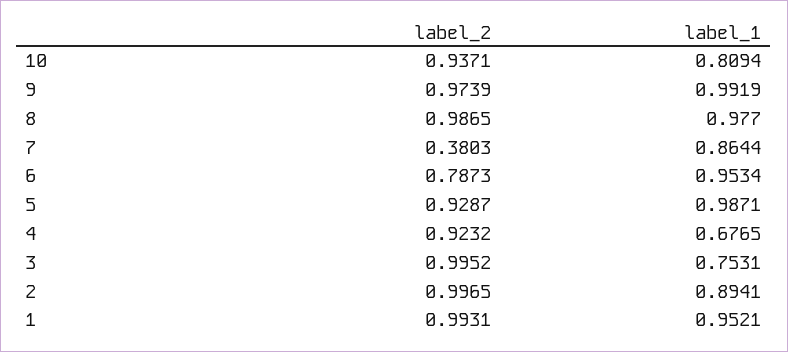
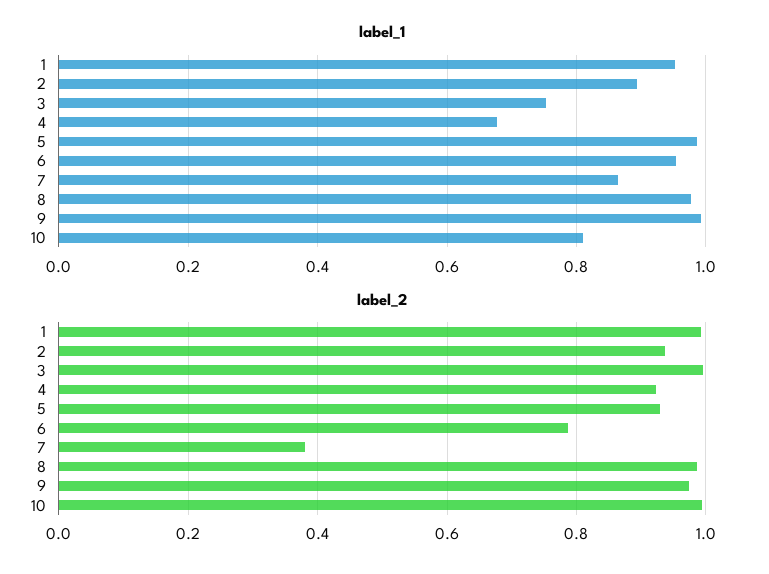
label_2, 10: 0.9371 -> 1
label_2, 2: 0.9965 -> 0.94

